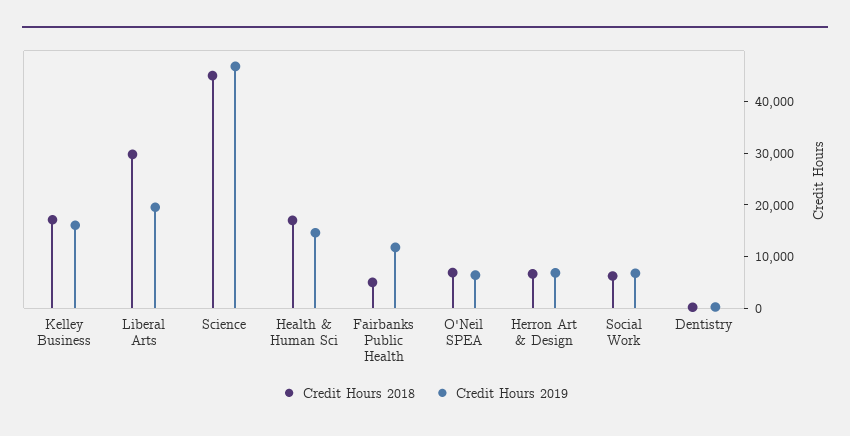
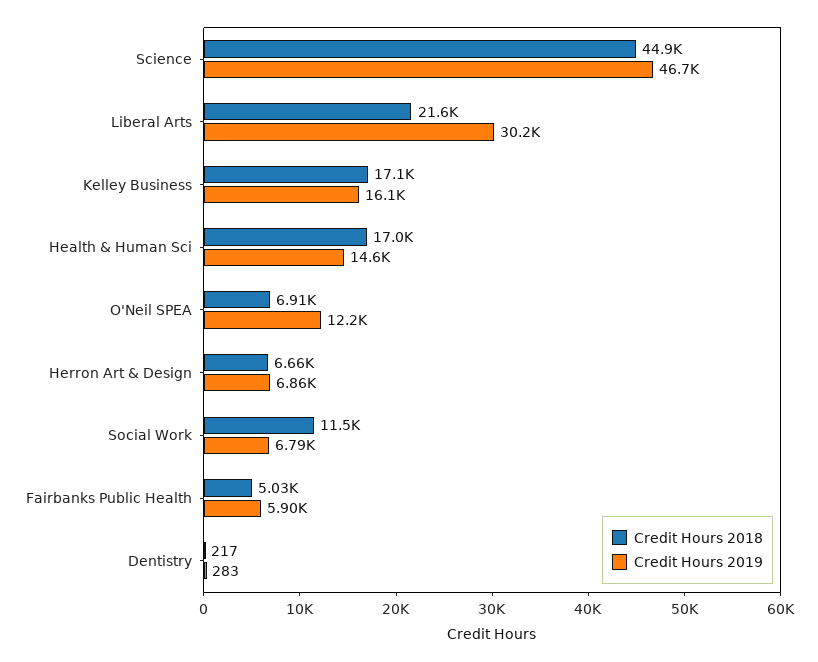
Credit Hours 2018, Liberal Arts: 30000 -> 21600
Credit Hours 2019, Liberal Arts: 20000 -> 30200
Credit Hours 2019, Fairbanks Public Health: 12000 -> 5900
Credit Hours 2019, O'Neil SPEA: 6000 -> 12200
Credit Hours 2018, Social Work: 6000 -> 11500

